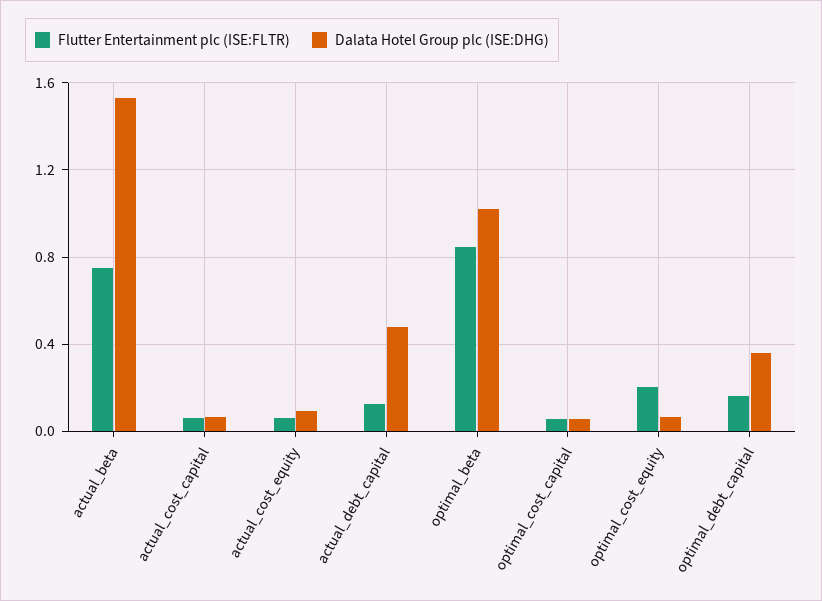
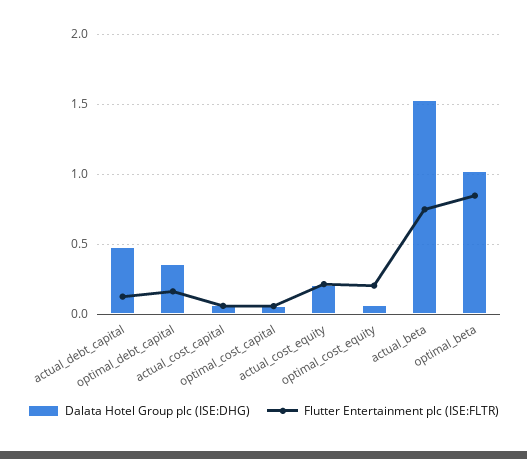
Flutter Entertainment plc (ISE:FLTR), actual_cost_equity: 0.05 -> 0.2
Dalata Hotel Group plc (ISE:DHG), actual_cost_equity: 0.1 -> 0.2

